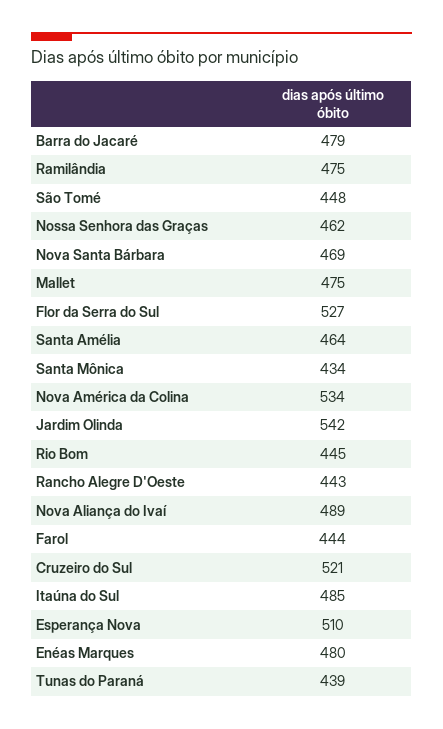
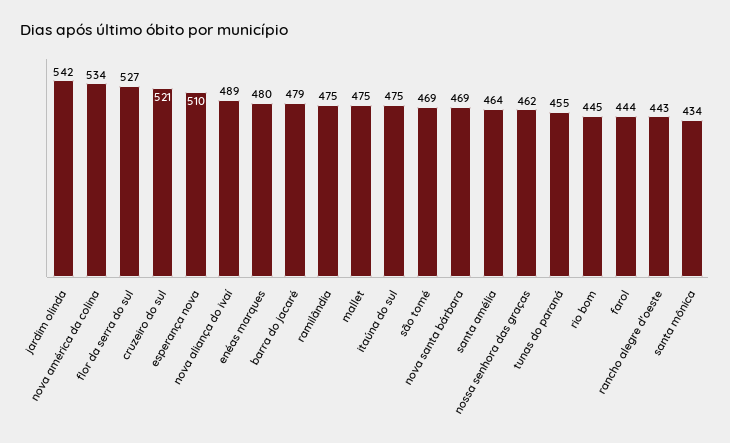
São Tomé: 448 -> 469
Itaúna do Sul: 485 -> 475
Tunas do Paraná: 439 -> 455

